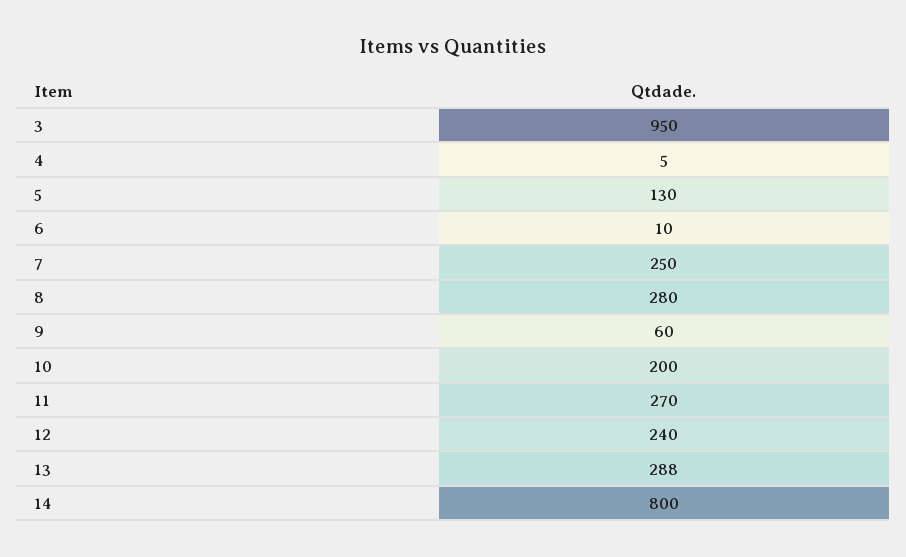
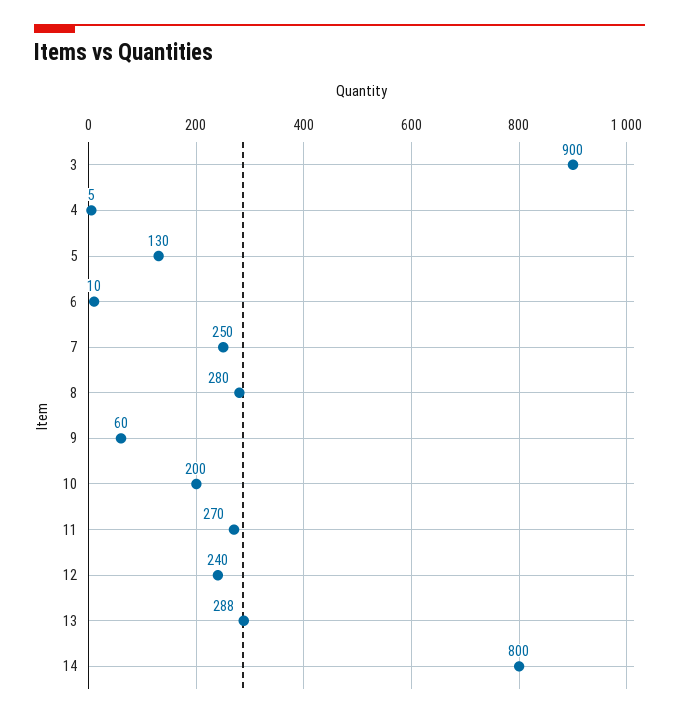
3: 950 -> 900

